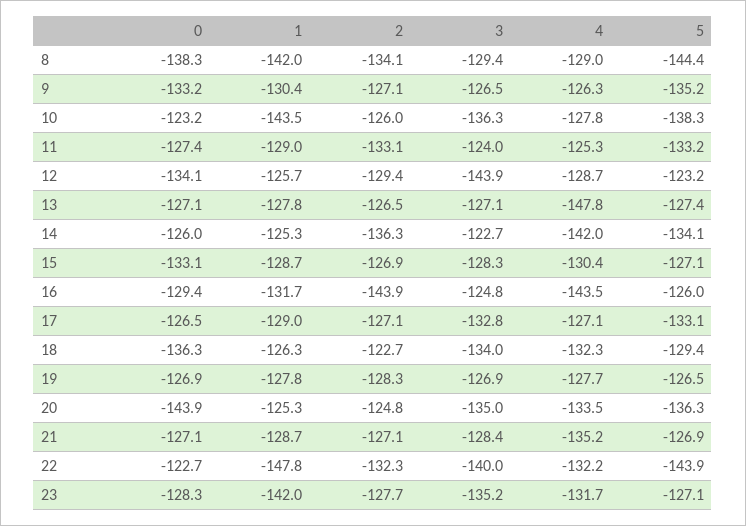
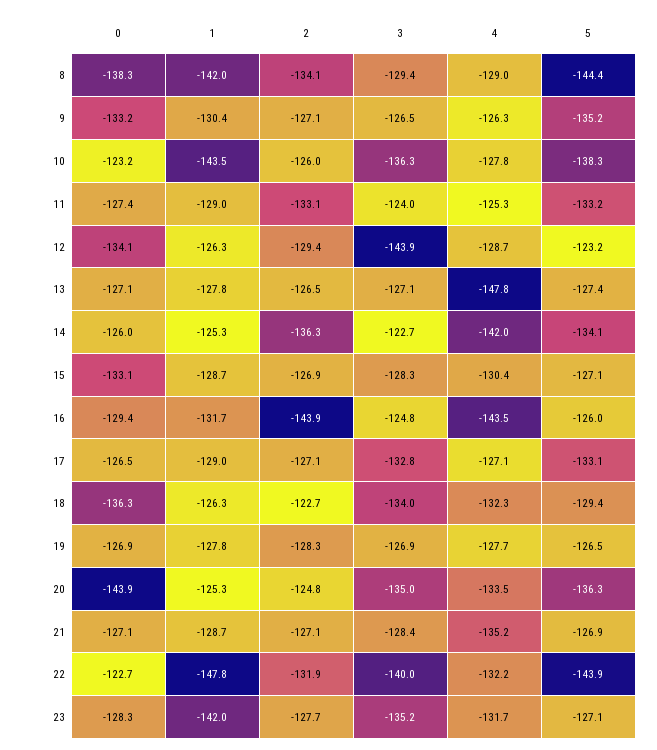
1, 12: -125.7 -> -126.3
2, 22: -132.3 -> -131.9

